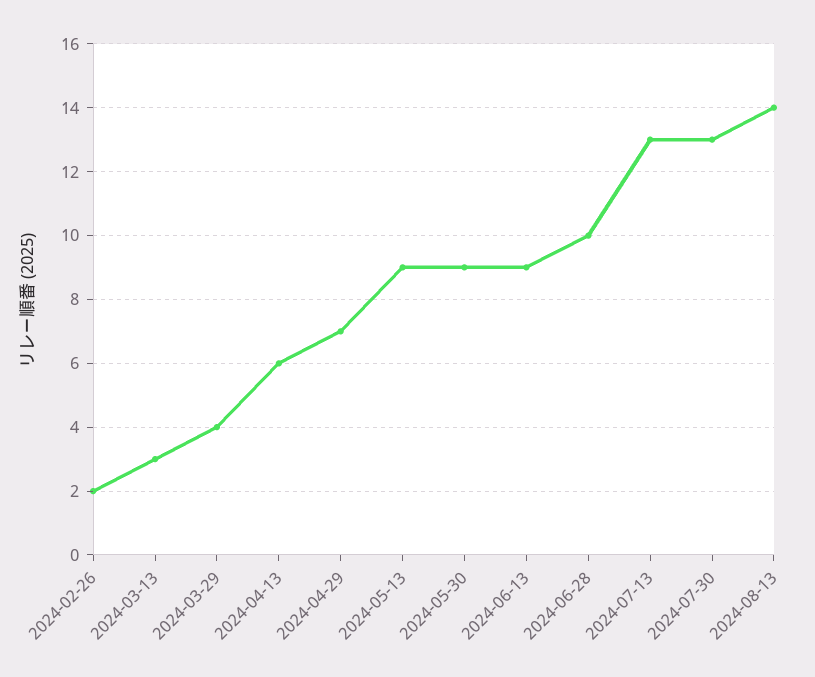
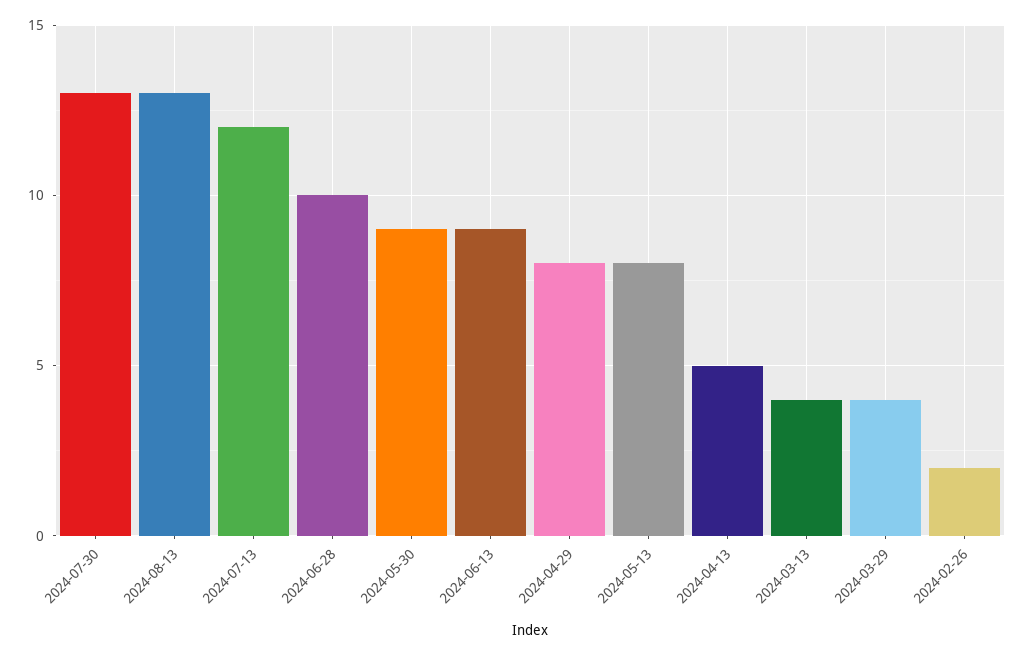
2024-03-13: 3 -> 4
2024-04-13: 6 -> 5
2024-04-29: 7 -> 8
2024-05-13: 9 -> 8
2024-07-13: 13 -> 12
2024-08-13: 14 -> 13

